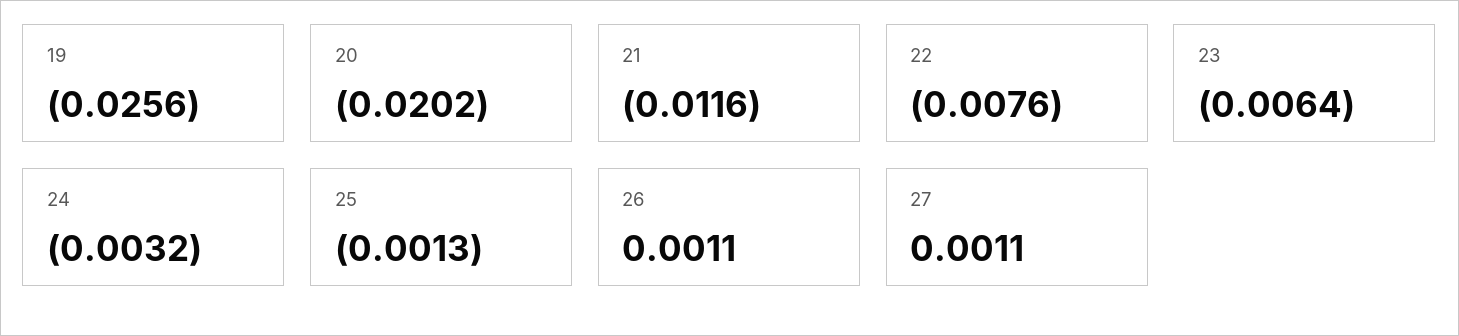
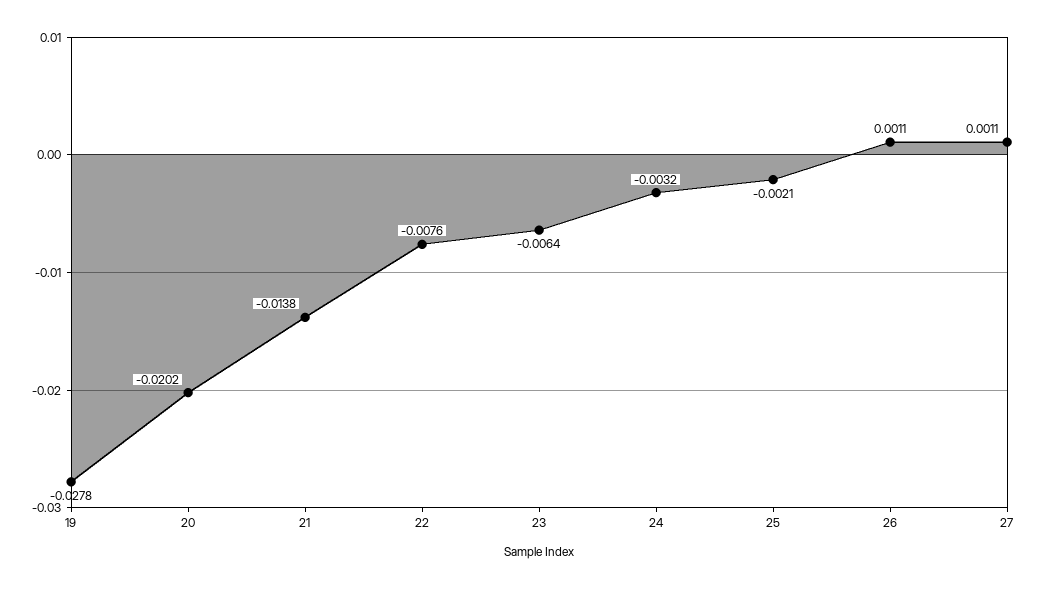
19: -0.0256 -> -0.0278
21: -0.0116 -> -0.0138
25: -0.0013 -> -0.0021

